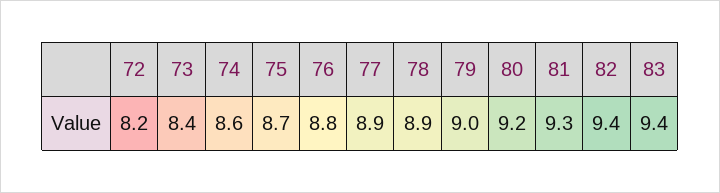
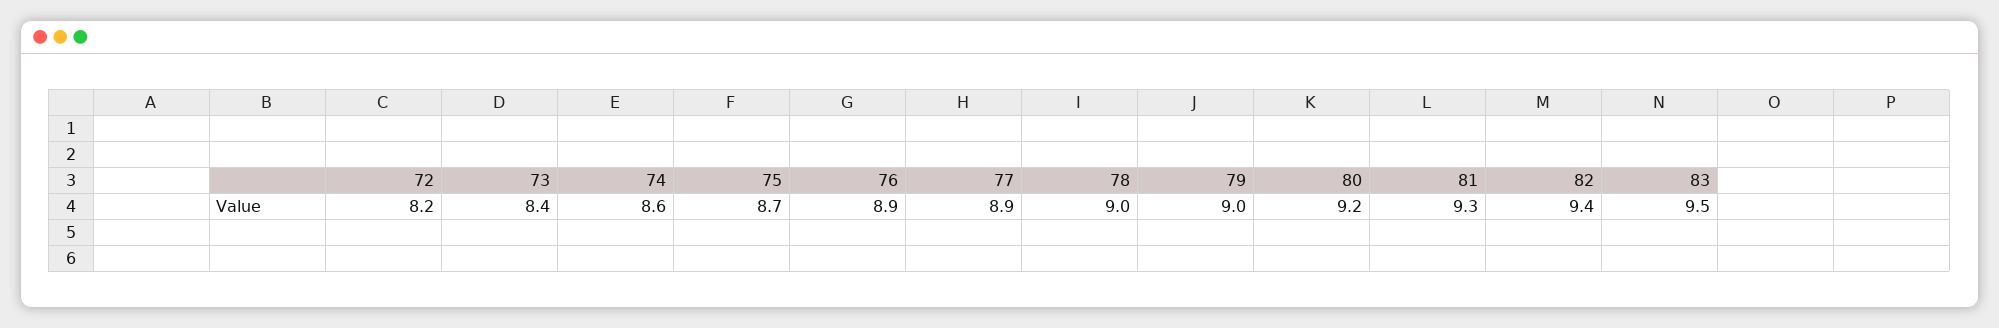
76: 8.8 -> 8.9
78: 8.9 -> 9
83: 9.4 -> 9.5

